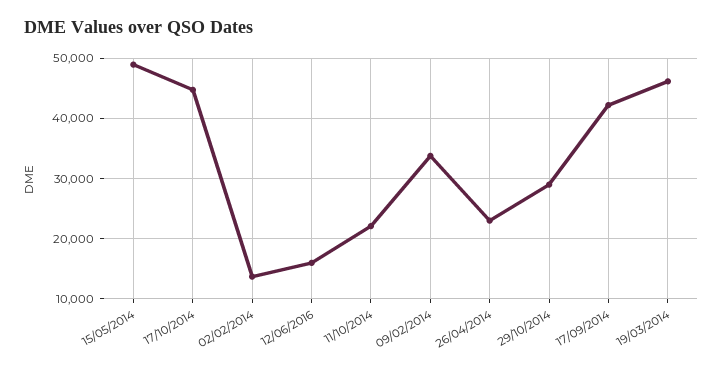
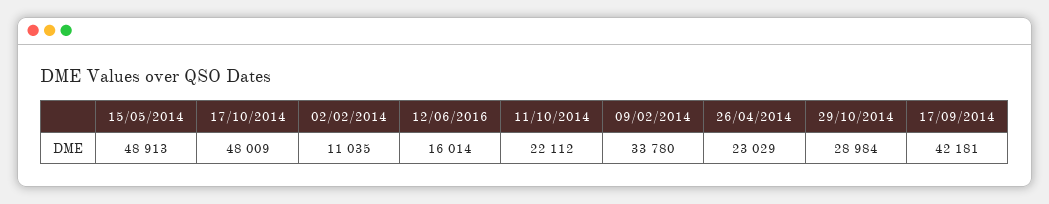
17/10/2014: 45000 -> 48009
02/02/2014: 14000 -> 11035
19/03/2014: 46000 -> none

